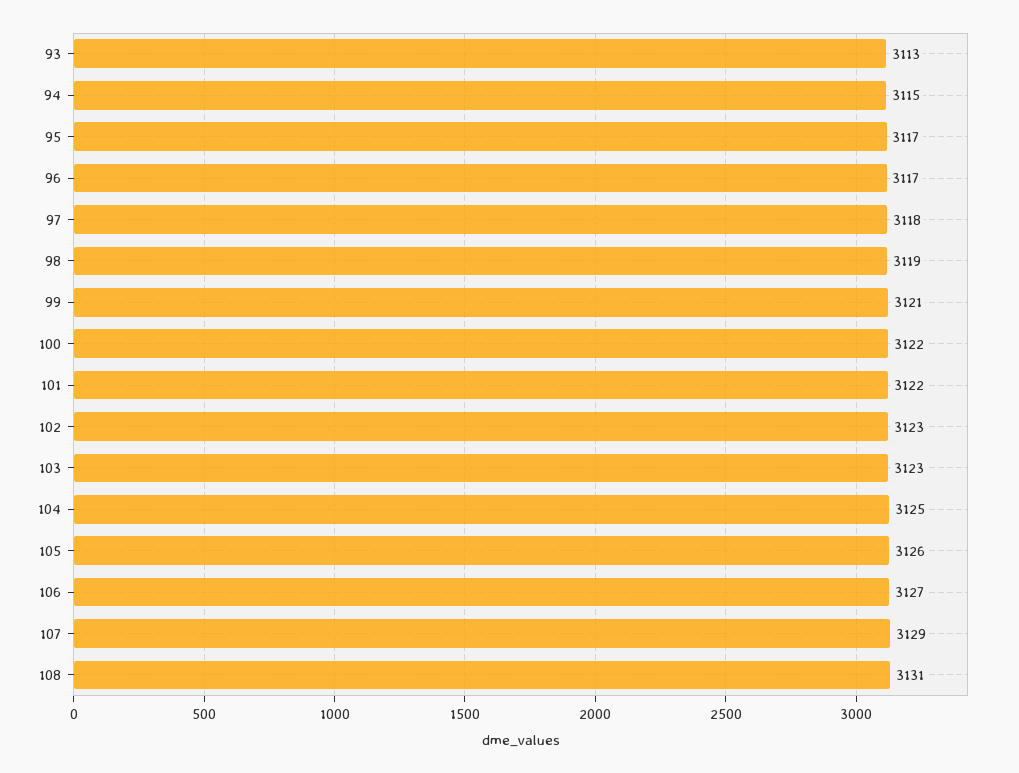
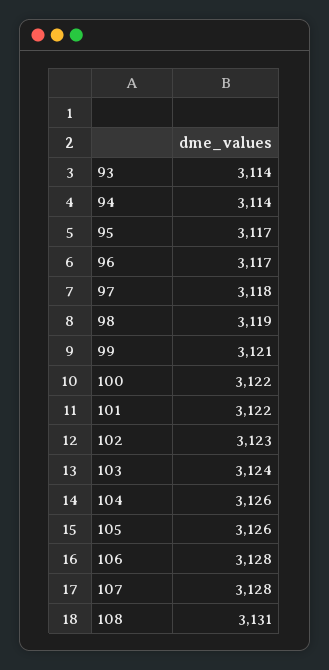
93: 3113 -> 3114
94: 3115 -> 3114
103: 3123 -> 3124
104: 3125 -> 3126
106: 3127 -> 3128
107: 3129 -> 3128

